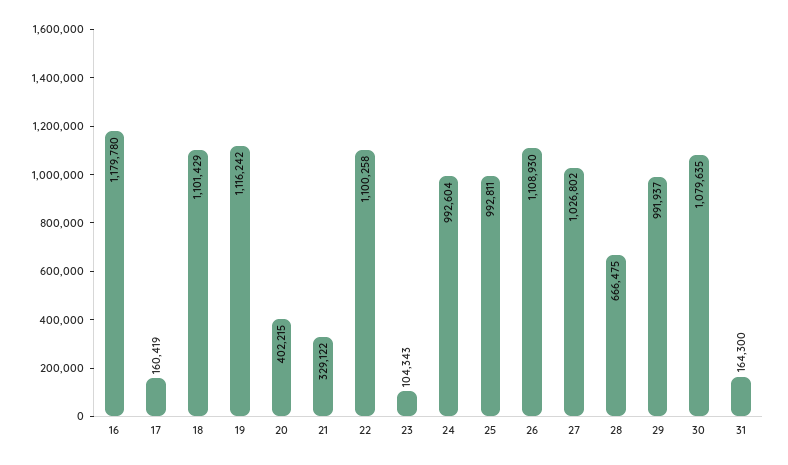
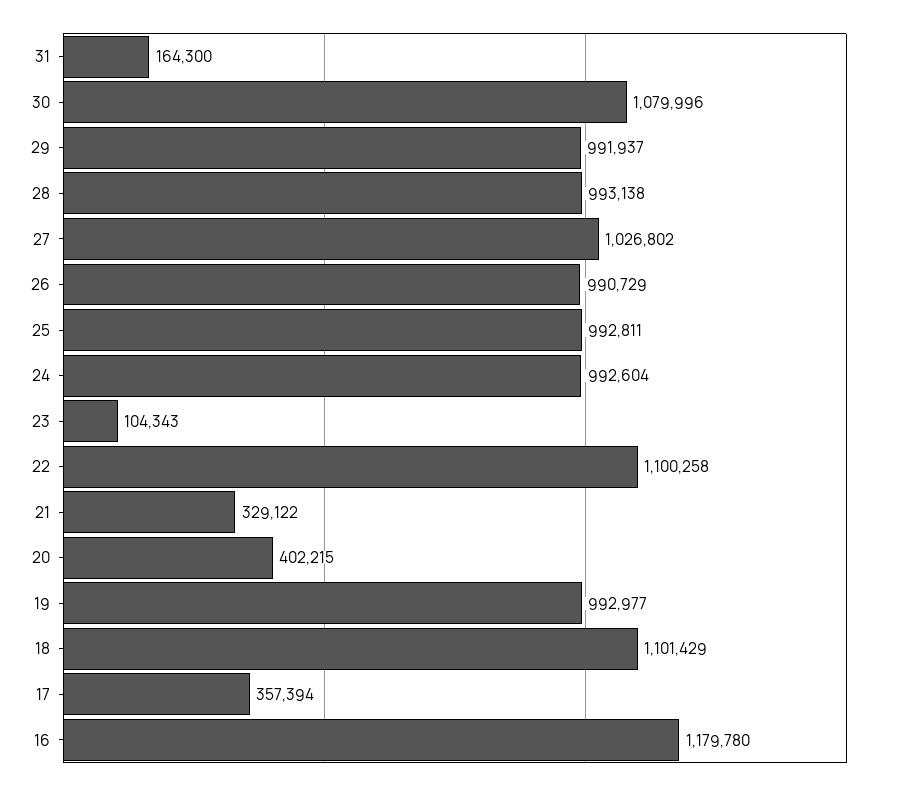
17: 160419 -> 357394
19: 1116242 -> 992977
26: 1108930 -> 990729
28: 666475 -> 993138
30: 1079635 -> 1079996

